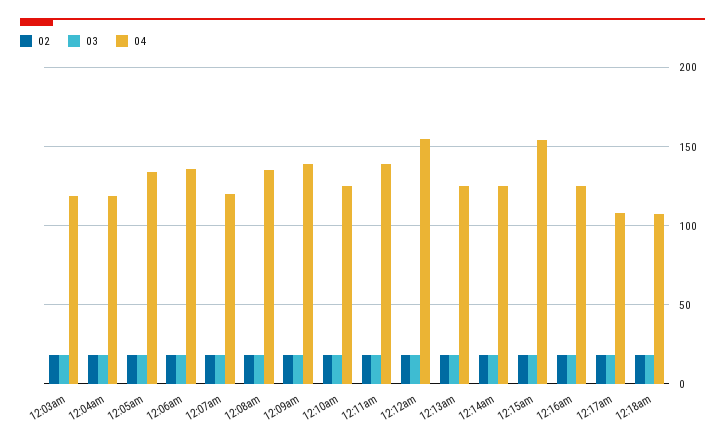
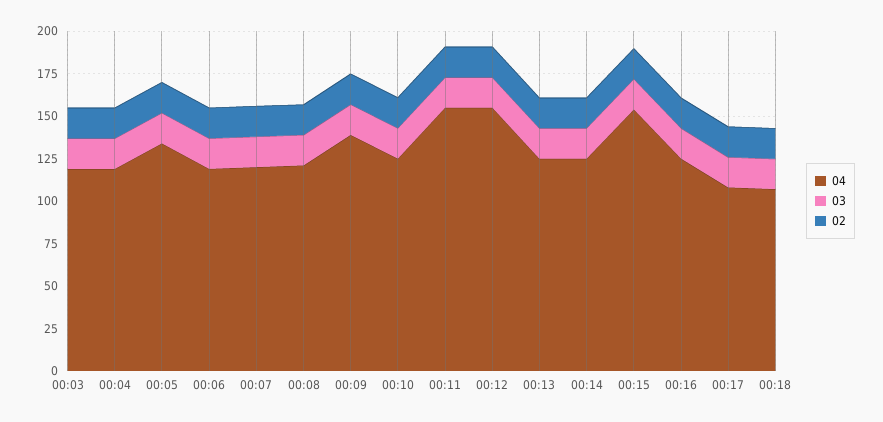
04, 12:06am: 135 -> 120
04, 12:08am: 135 -> 120
04, 12:11am: 140 -> 155

